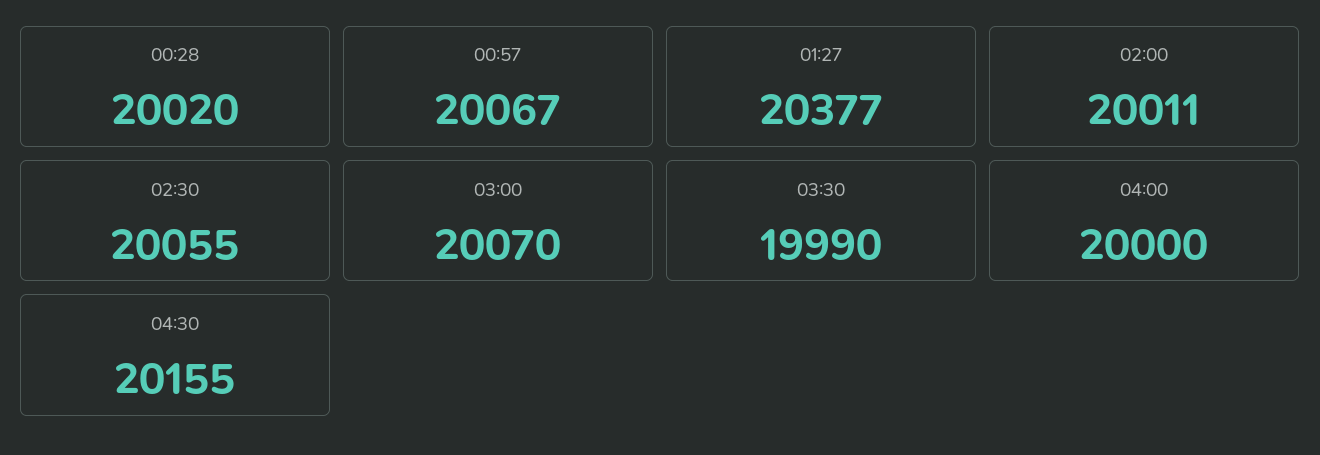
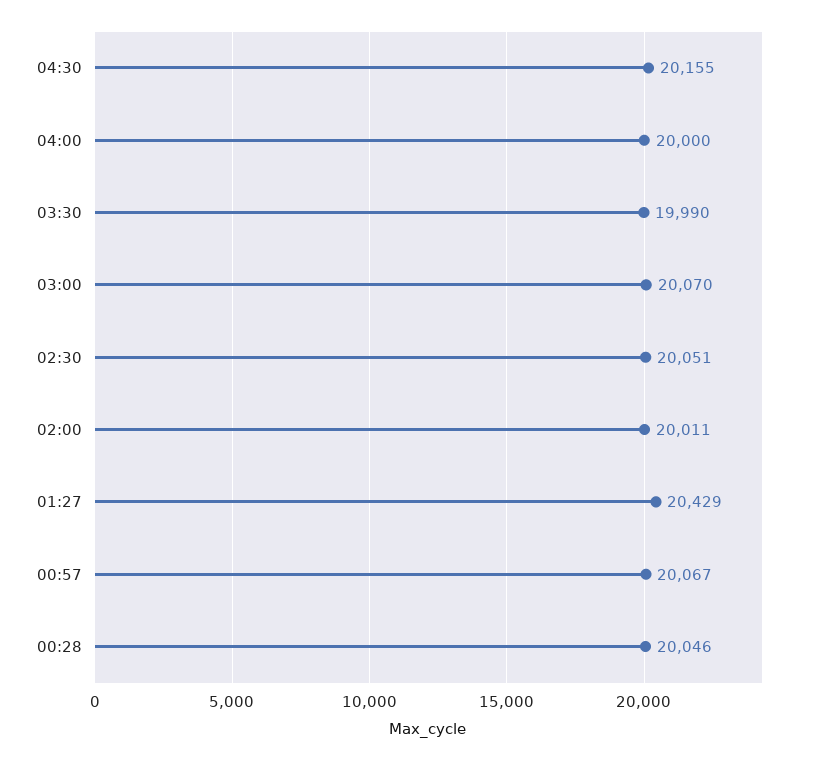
00:28: 20020 -> 20046
01:27: 20377 -> 20429
02:30: 20055 -> 20051

